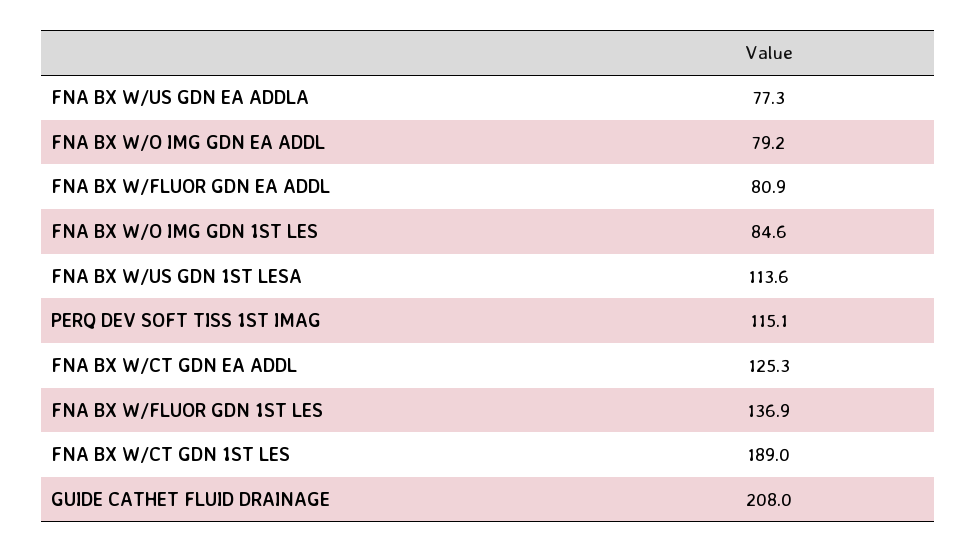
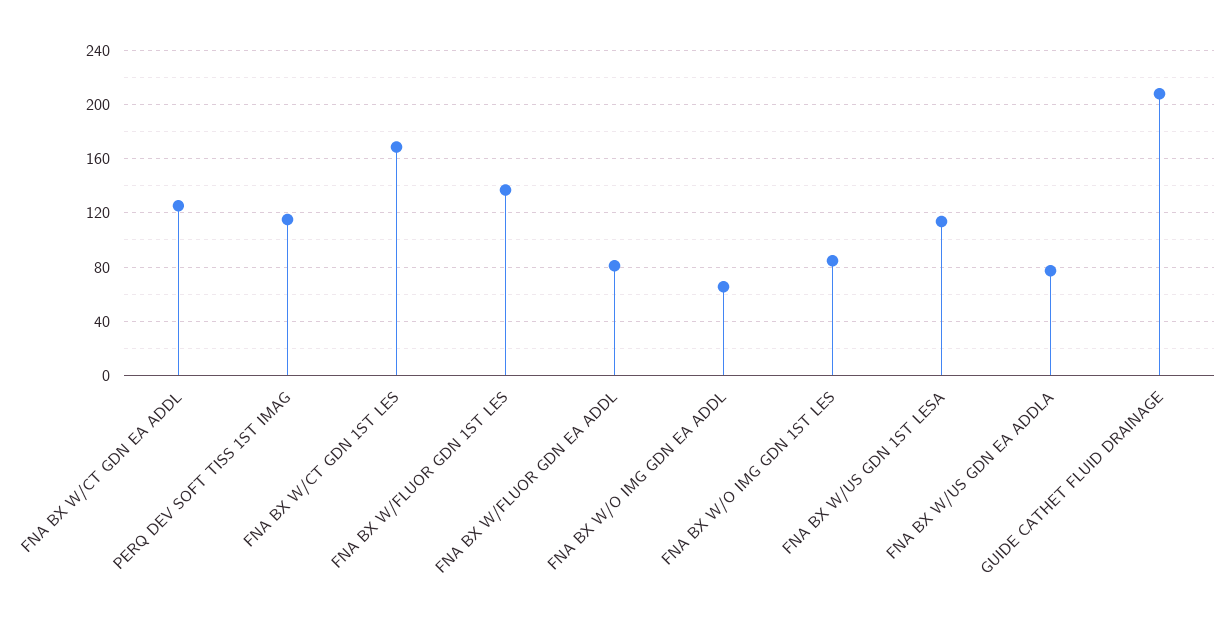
FNA BX W/O IMG GDN EA ADDL: 79.2 -> 65
FNA BX W/CT GDN 1ST LES: 189 -> 170

